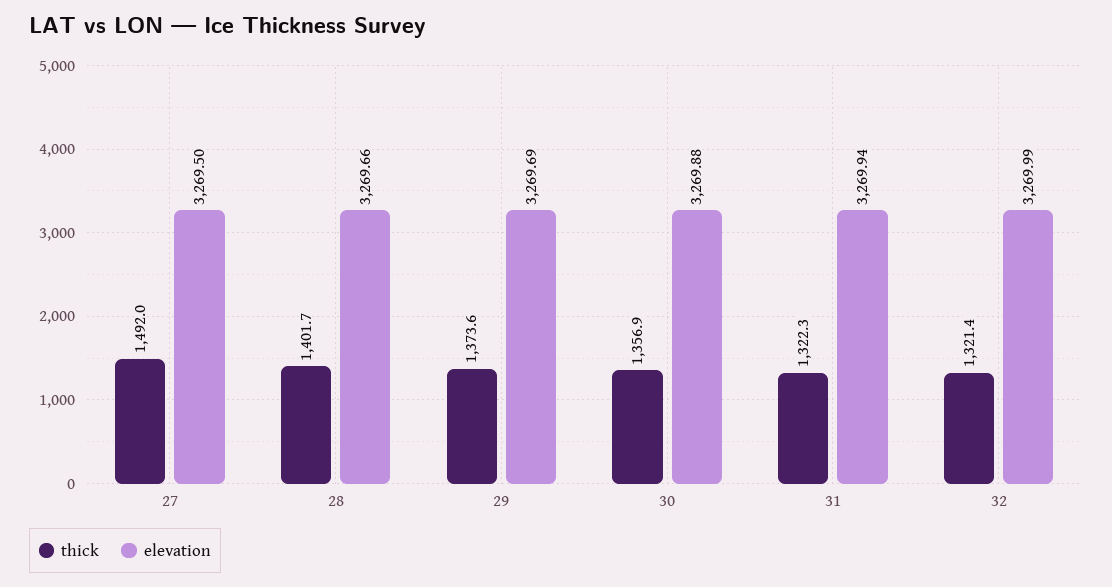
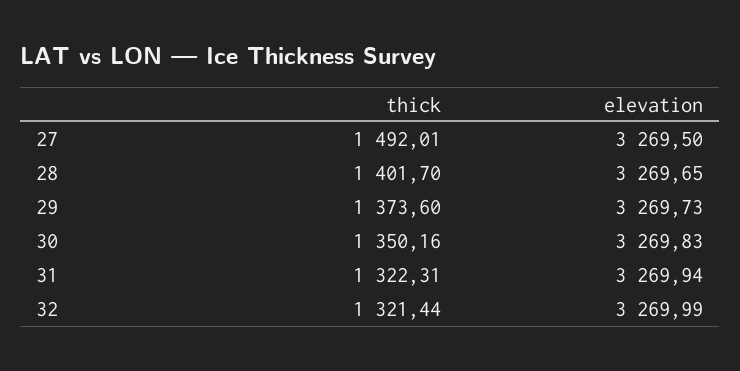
elevation, 28: 3269.66 -> 3269.65
elevation, 29: 3269.69 -> 3269.73
thick, 30: 1356.9 -> 1350.16
elevation, 30: 3269.88 -> 3269.83

